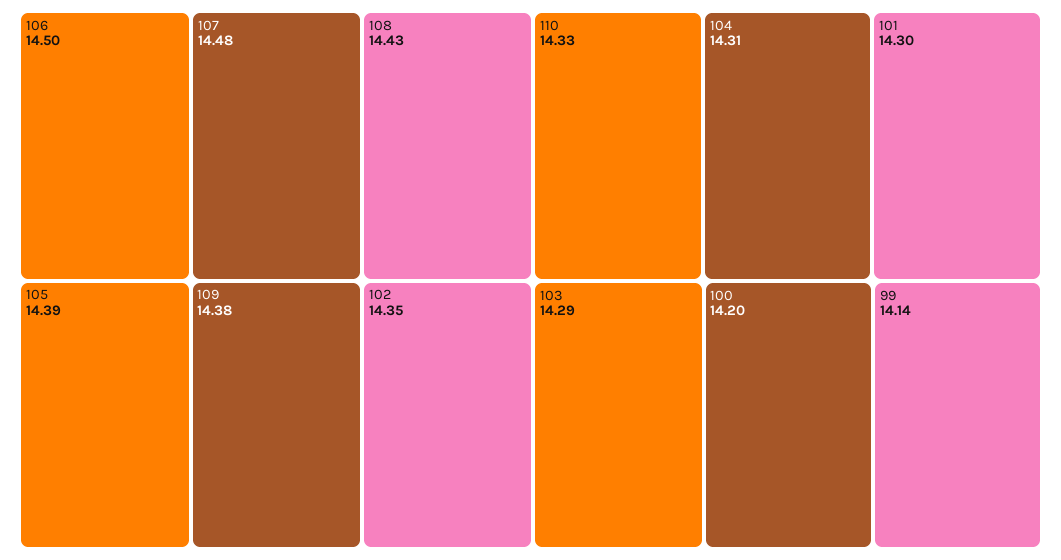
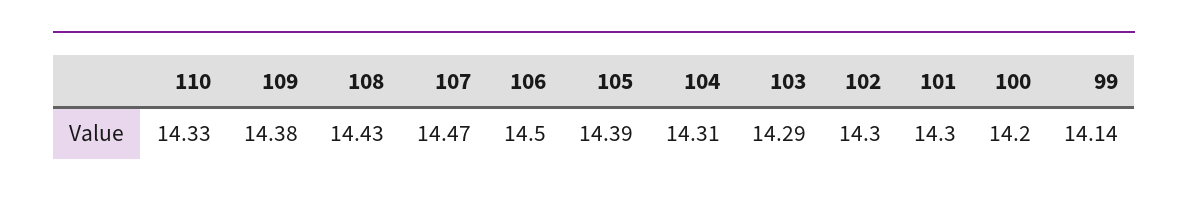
107: 14.48 -> 14.47
102: 14.35 -> 14.3

